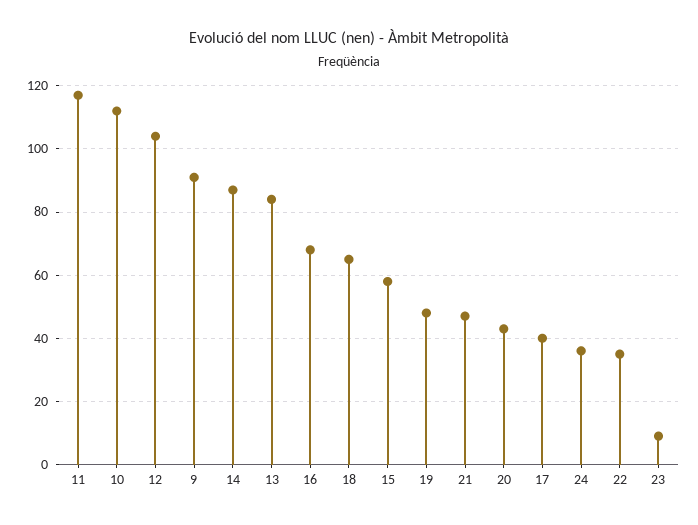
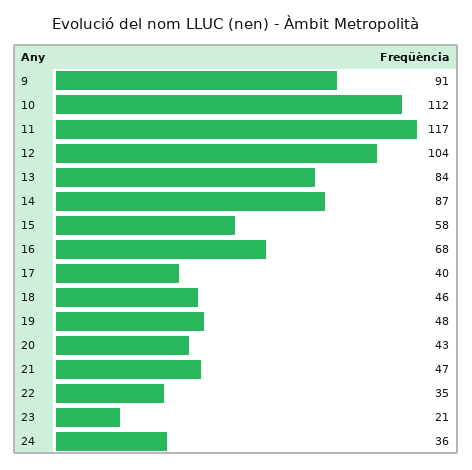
18: 65 -> 46
23: 10 -> 21

